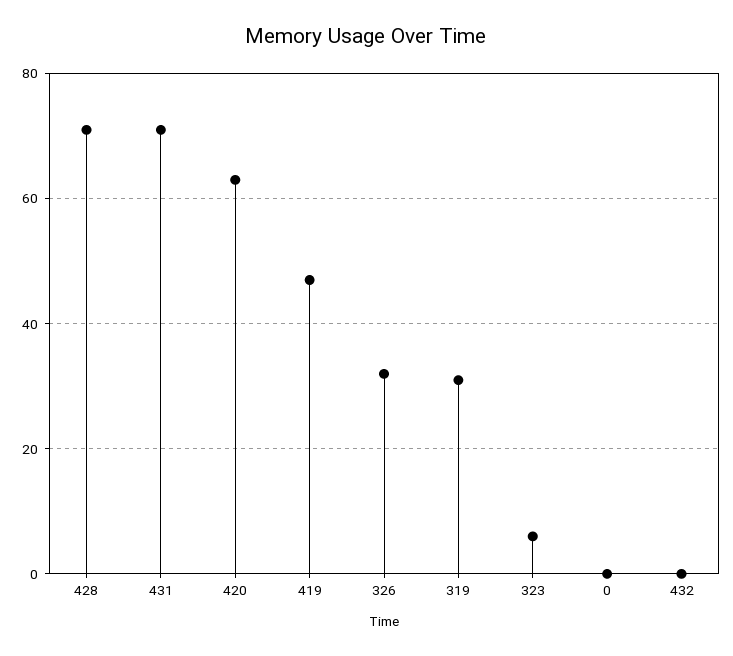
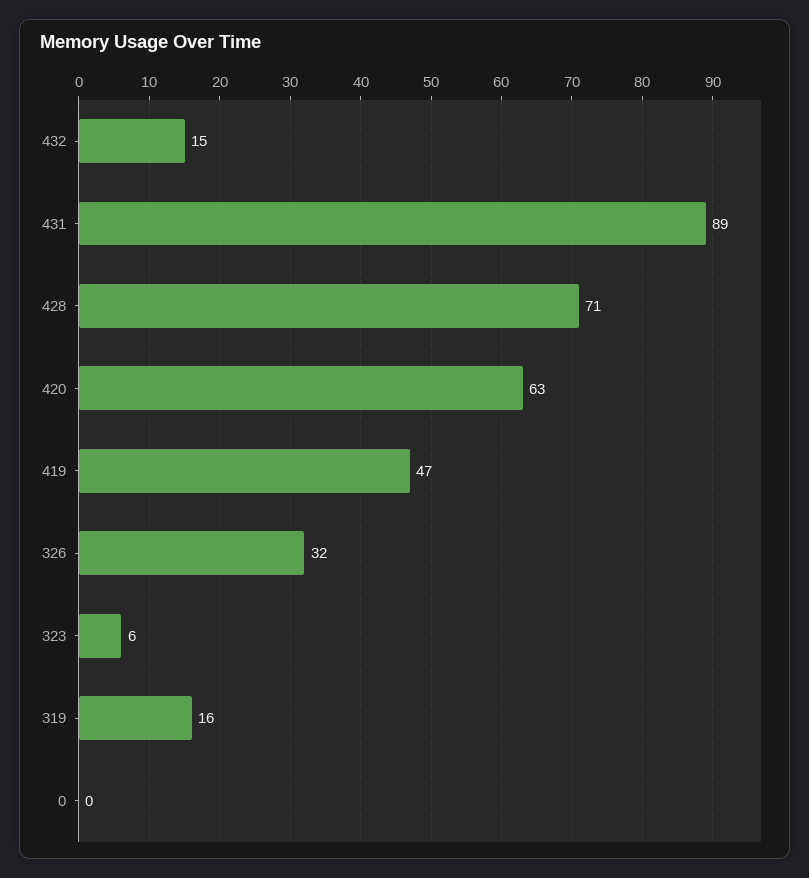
431: 70 -> 89
319: 30 -> 16
432: 0 -> 15

